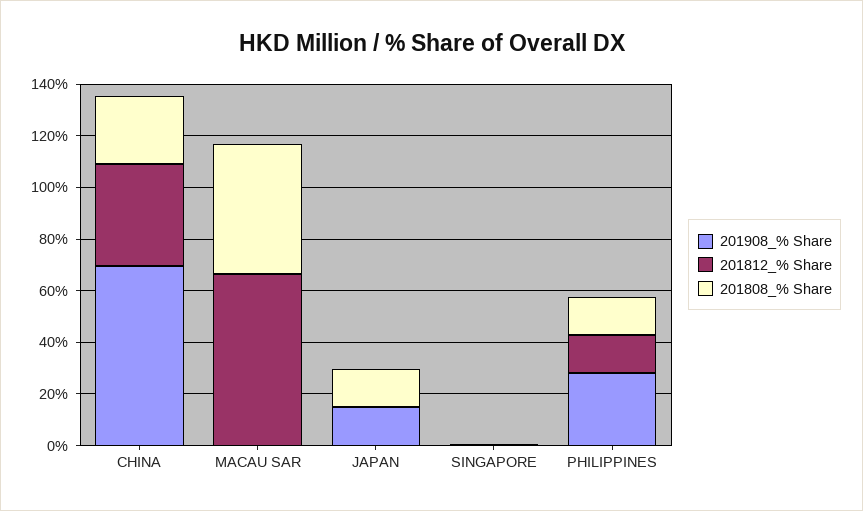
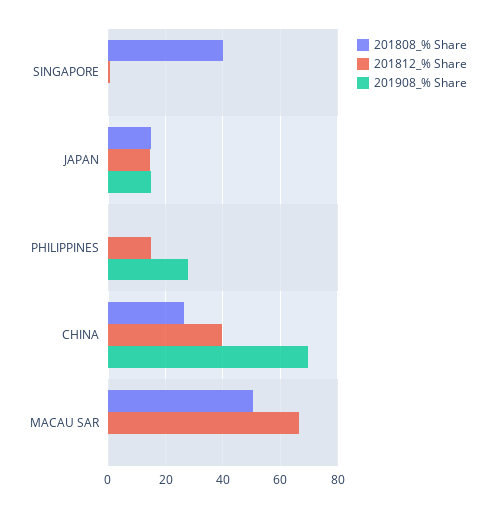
201812_% Share, JAPAN: 0 -> 15
201808_% Share, SINGAPORE: 0 -> 40
201808_% Share, PHILIPPINES: 15 -> 0

